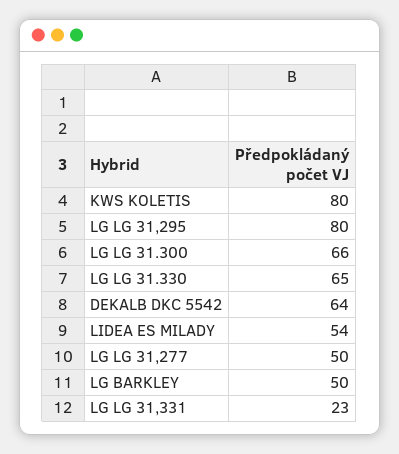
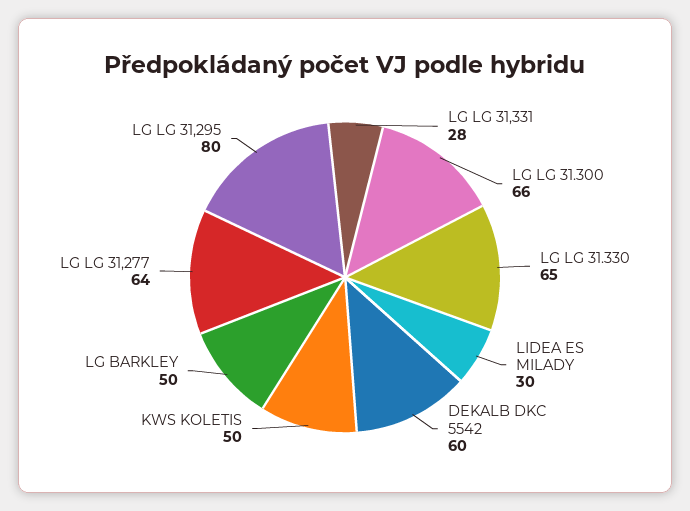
KWS KOLETIS: 80 -> 50
DEKALB DKC 5542: 64 -> 60
LIDEA ES MILADY: 54 -> 30
LG LG 31,277: 50 -> 64
LG LG 31,331: 23 -> 28

